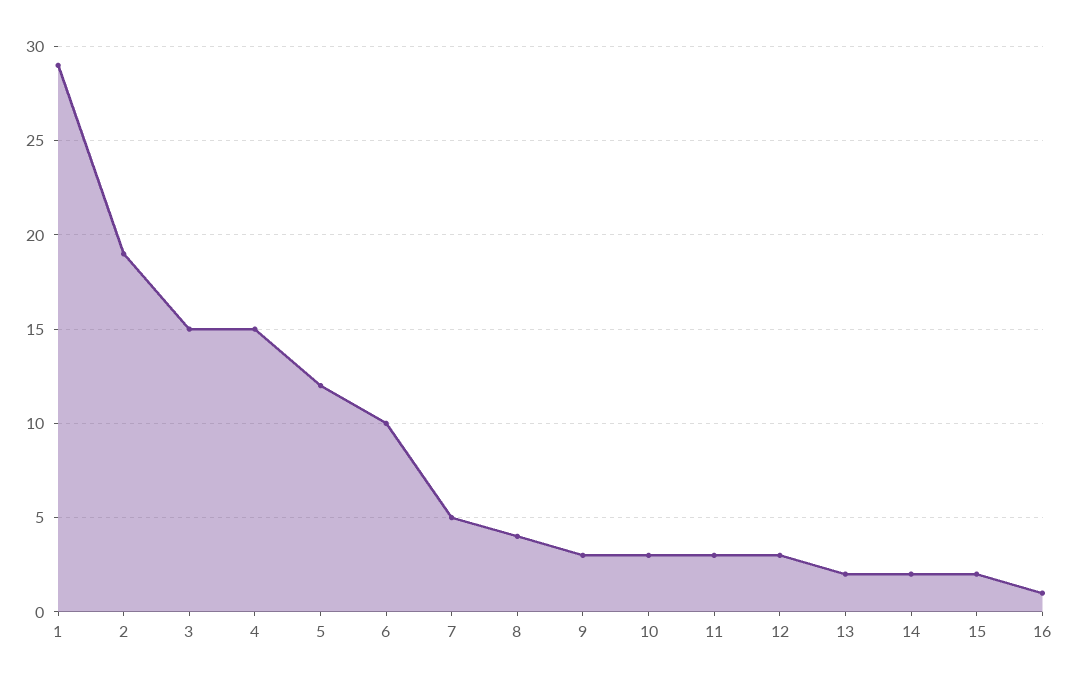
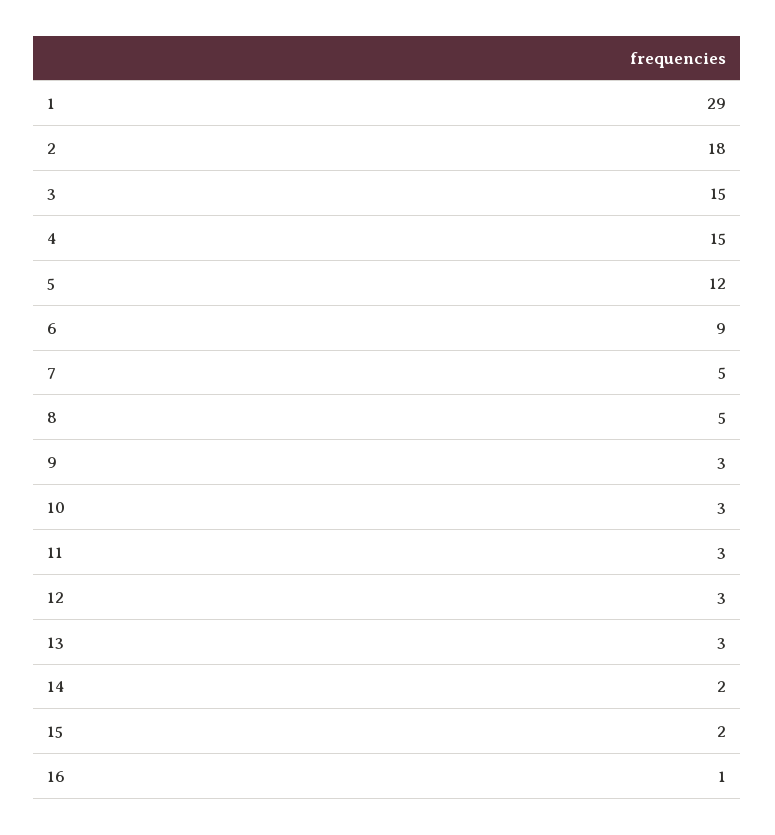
2: 19 -> 18
6: 10 -> 9
8: 4 -> 5
13: 2 -> 3

